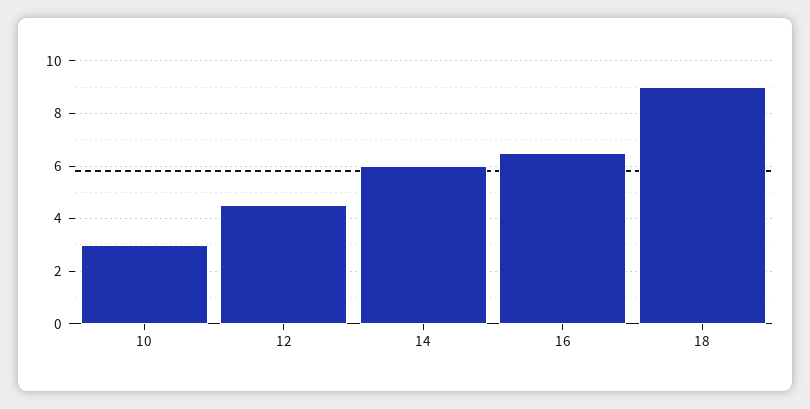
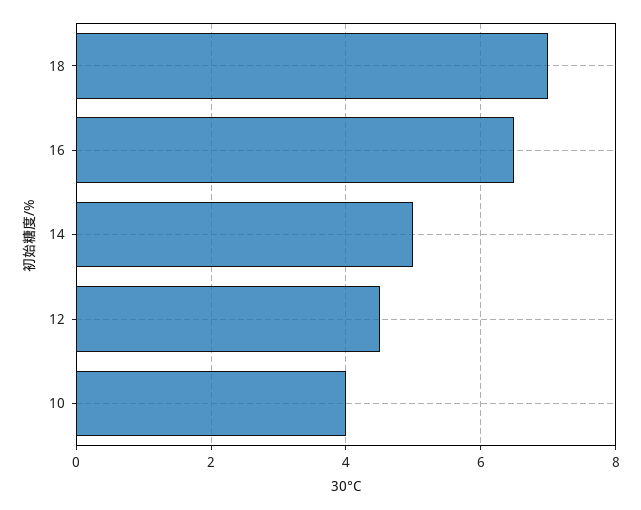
10: 3 -> 4
14: 6 -> 5
18: 9 -> 7

